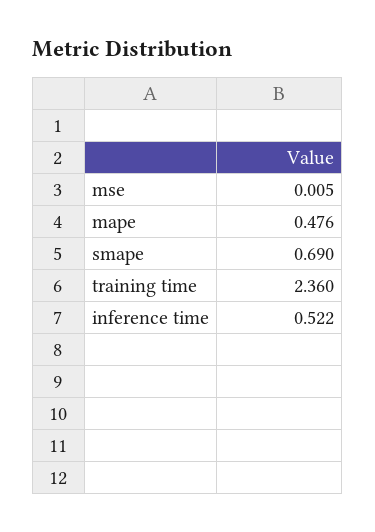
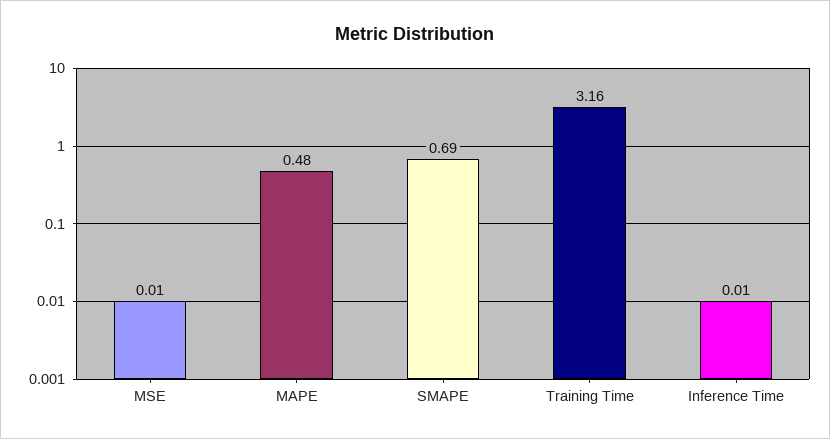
training time: 2.36 -> 3.16
inference time: 0.522 -> 0.01

